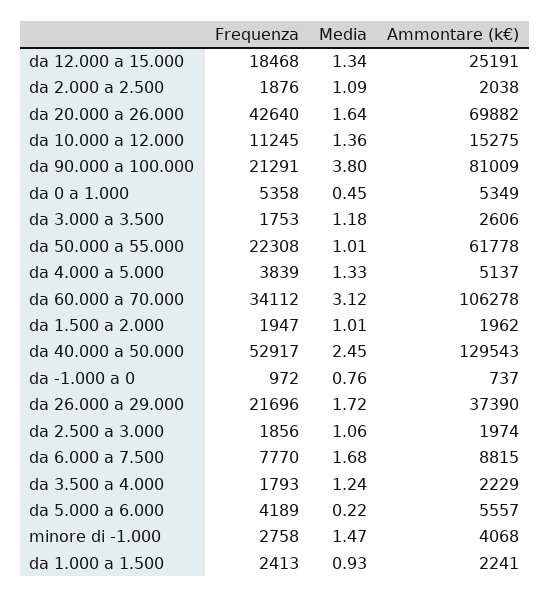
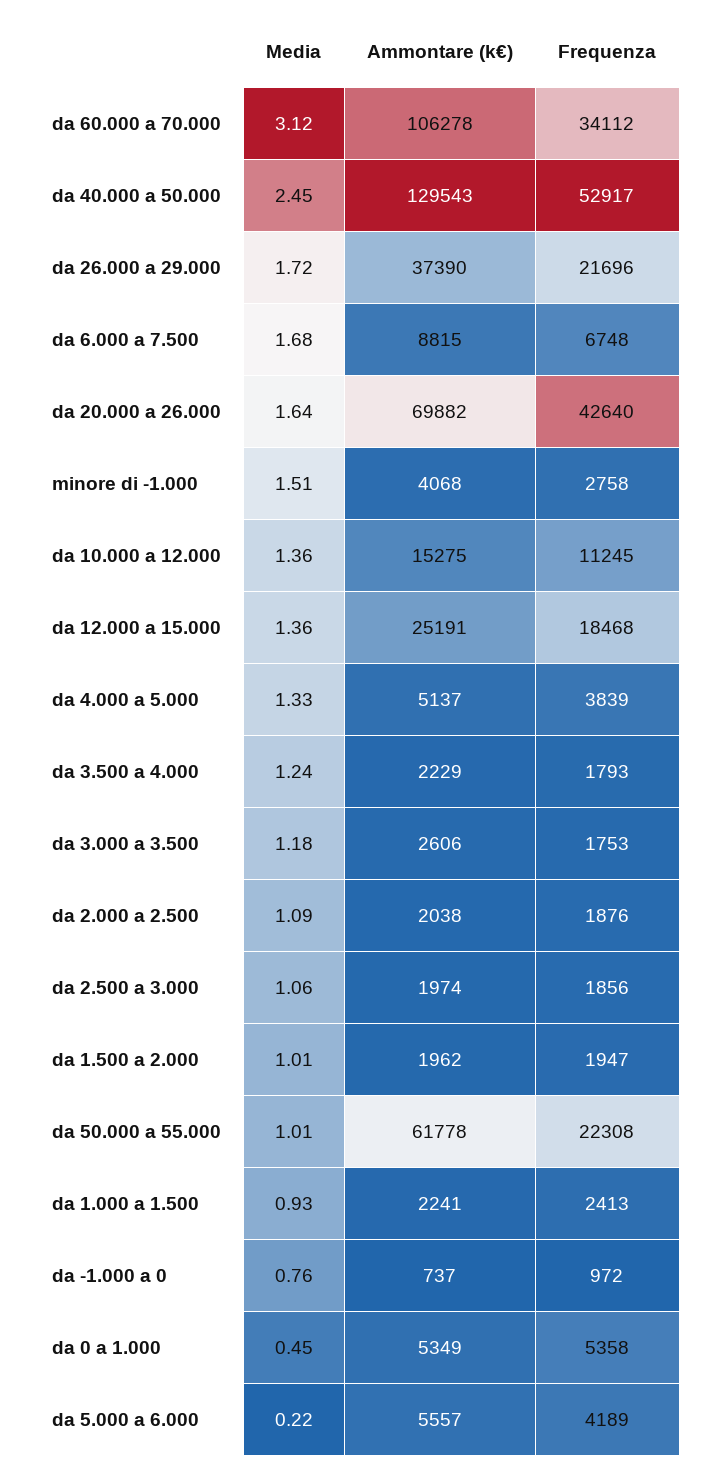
Media, da 12.000 a 15.000: 1.34 -> 1.36
Frequenza, da 90.000 a 100.000: 21291 -> none
Media, da 90.000 a 100.000: 3.8 -> none
Ammontare (k€), da 90.000 a 100.000: 81009 -> none
Frequenza, da 6.000 a 7.500: 7770 -> 6748
Media, minore di -1.000: 1.47 -> 1.51

